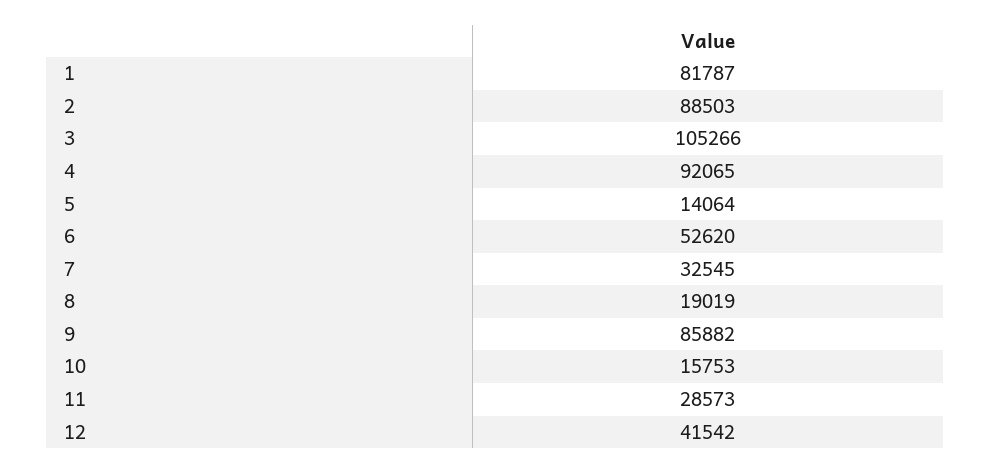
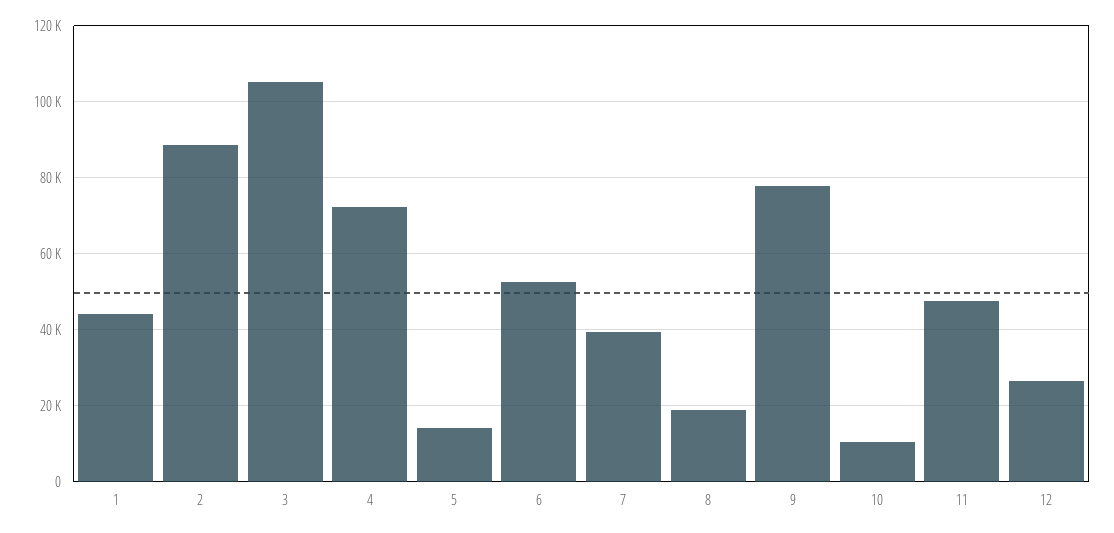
1: 81787 -> 44000
4: 92065 -> 72000
7: 32545 -> 40000
9: 85882 -> 78000
10: 15753 -> 10000
11: 28573 -> 48000
12: 41542 -> 26000

